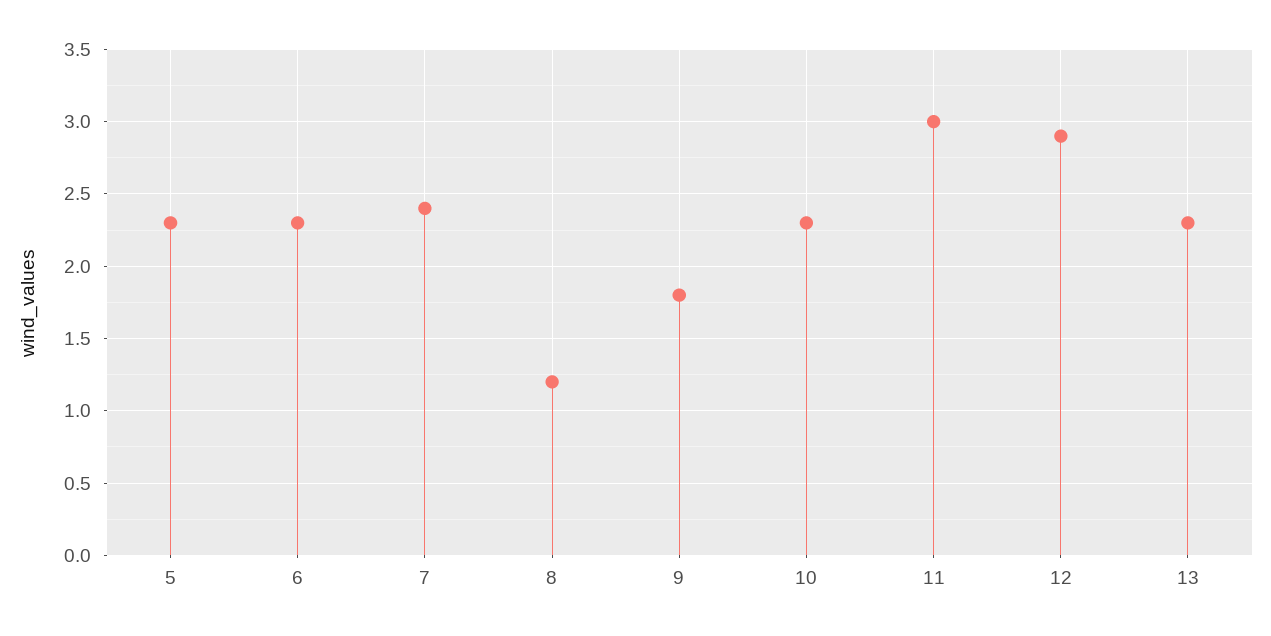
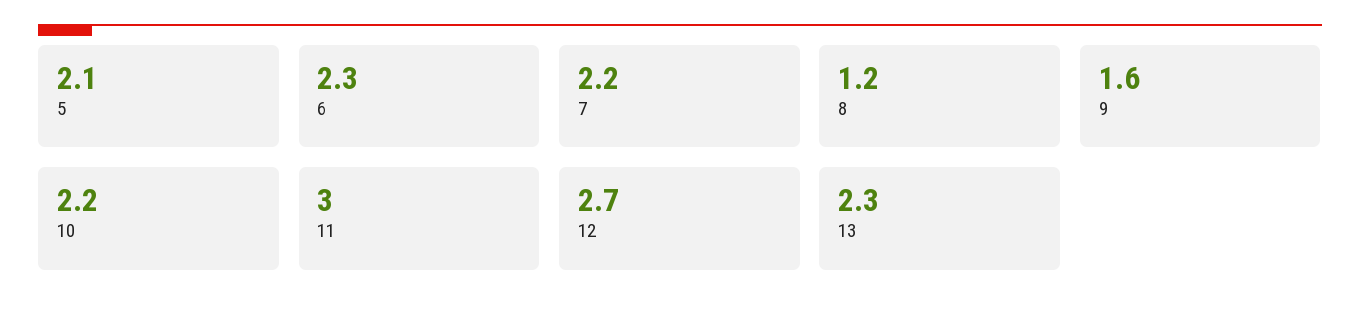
5: 2.3 -> 2.1
7: 2.4 -> 2.2
9: 1.8 -> 1.6
10: 2.3 -> 2.2
12: 2.9 -> 2.7

